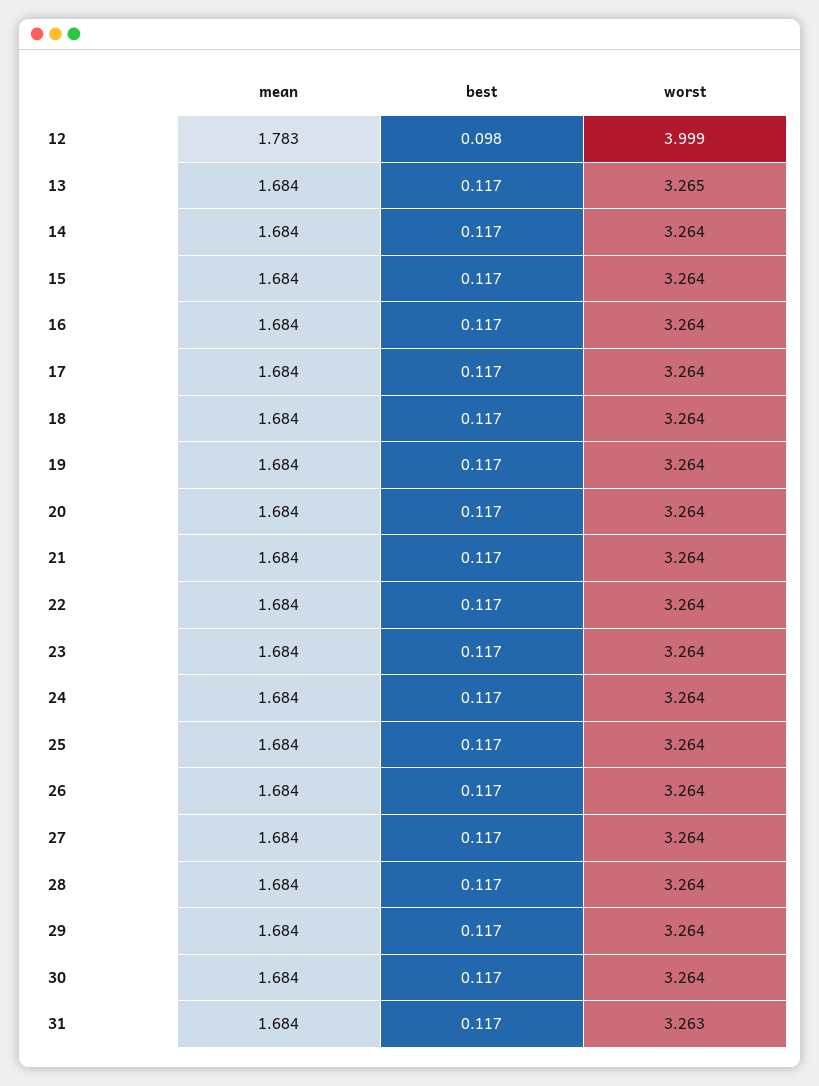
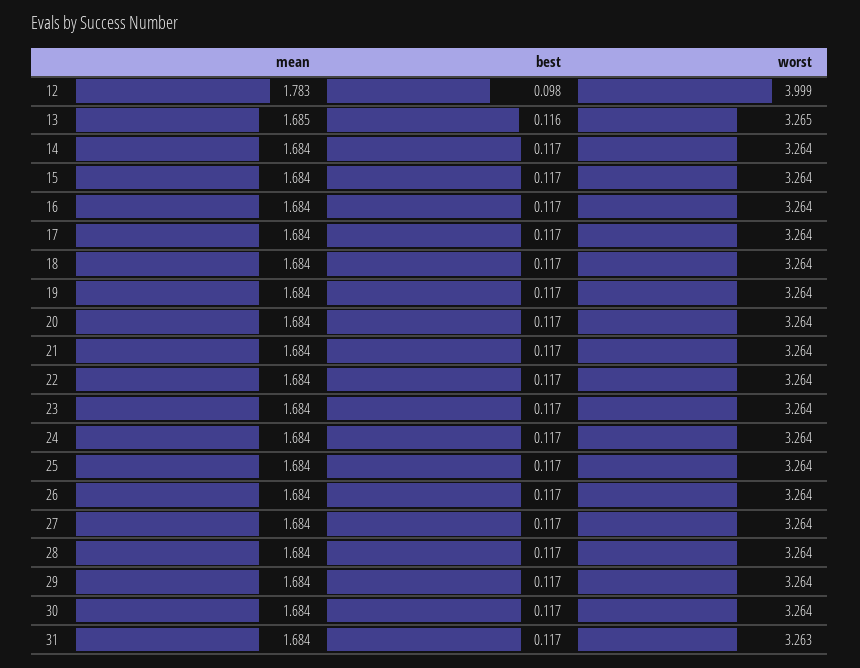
mean, 13: 1.684 -> 1.685
best, 13: 0.117 -> 0.116

